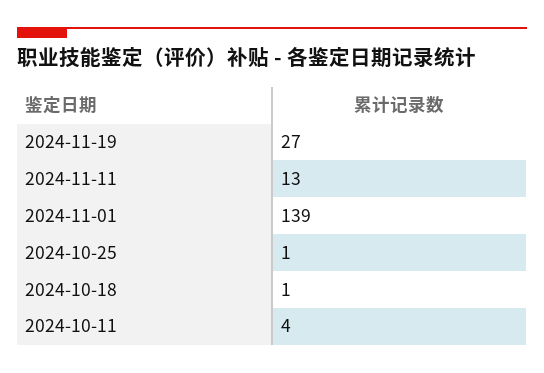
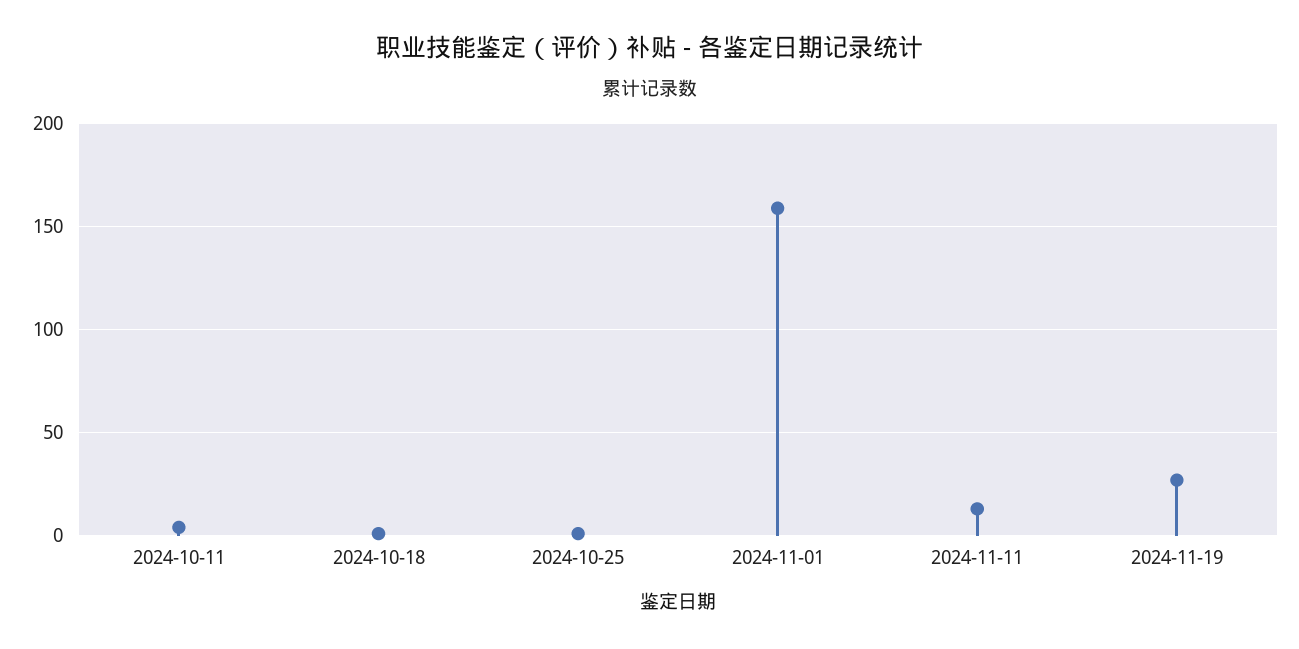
2024-11-01: 139 -> 160

